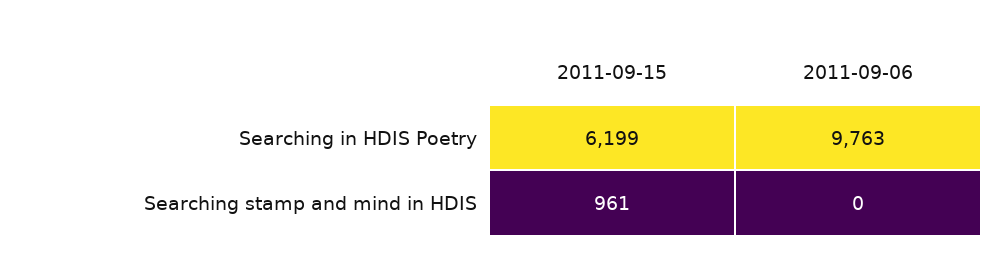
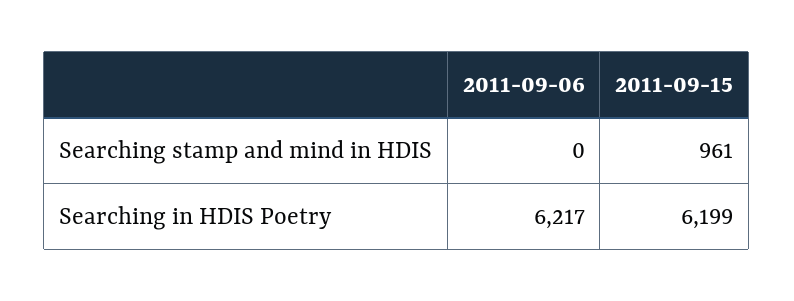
2011-09-06, Searching in HDIS Poetry: 9763 -> 6217

